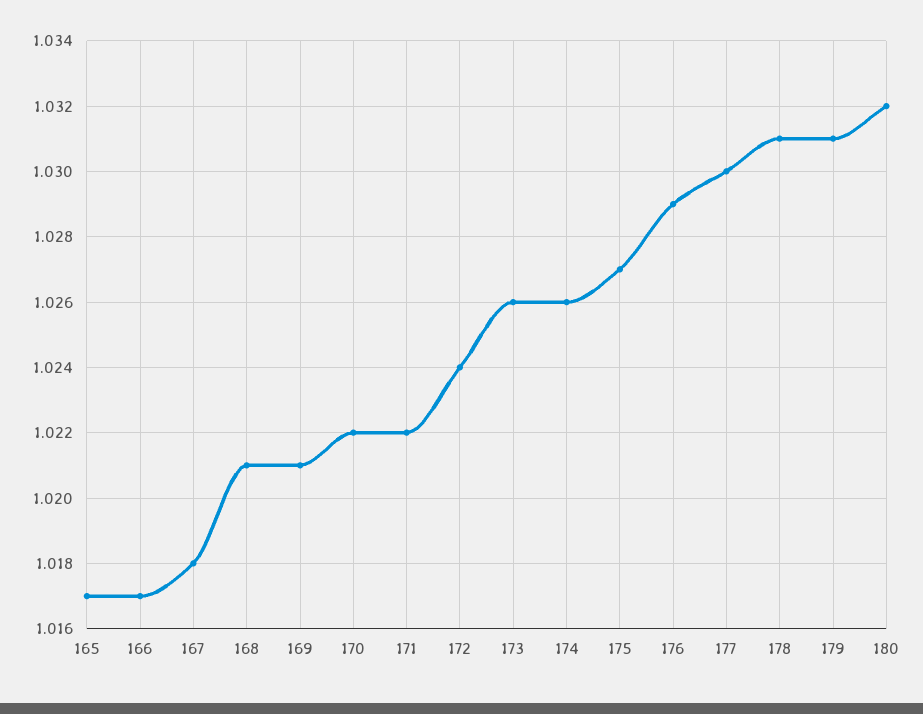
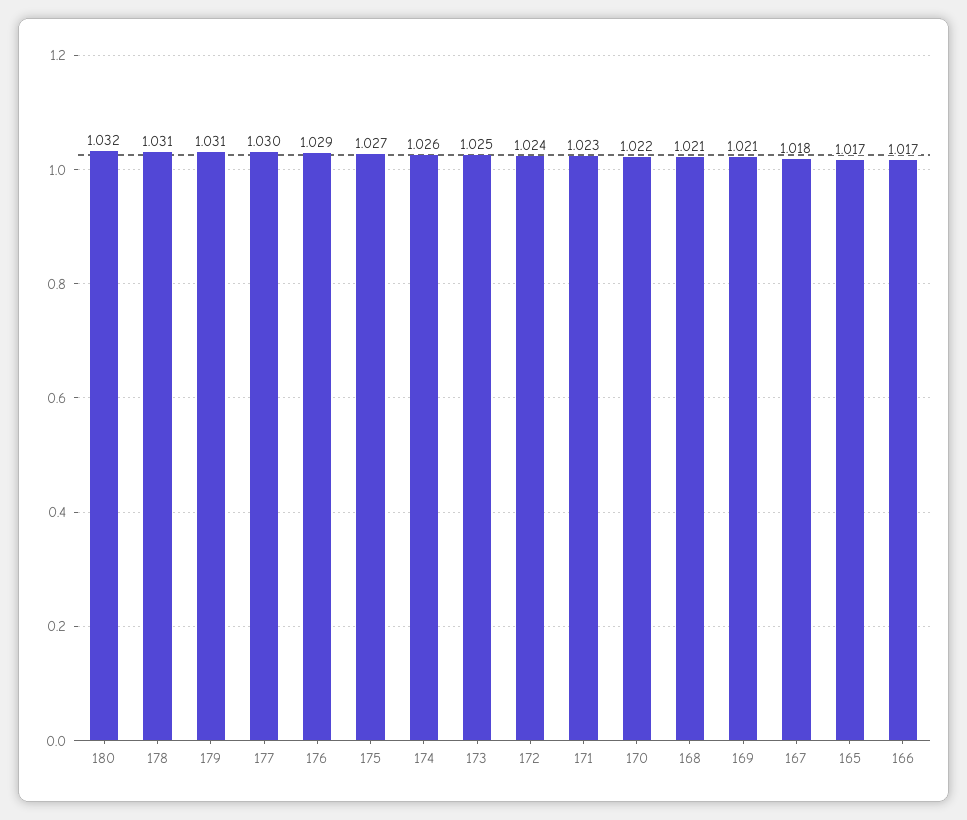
171: 1.022 -> 1.023
173: 1.026 -> 1.025

